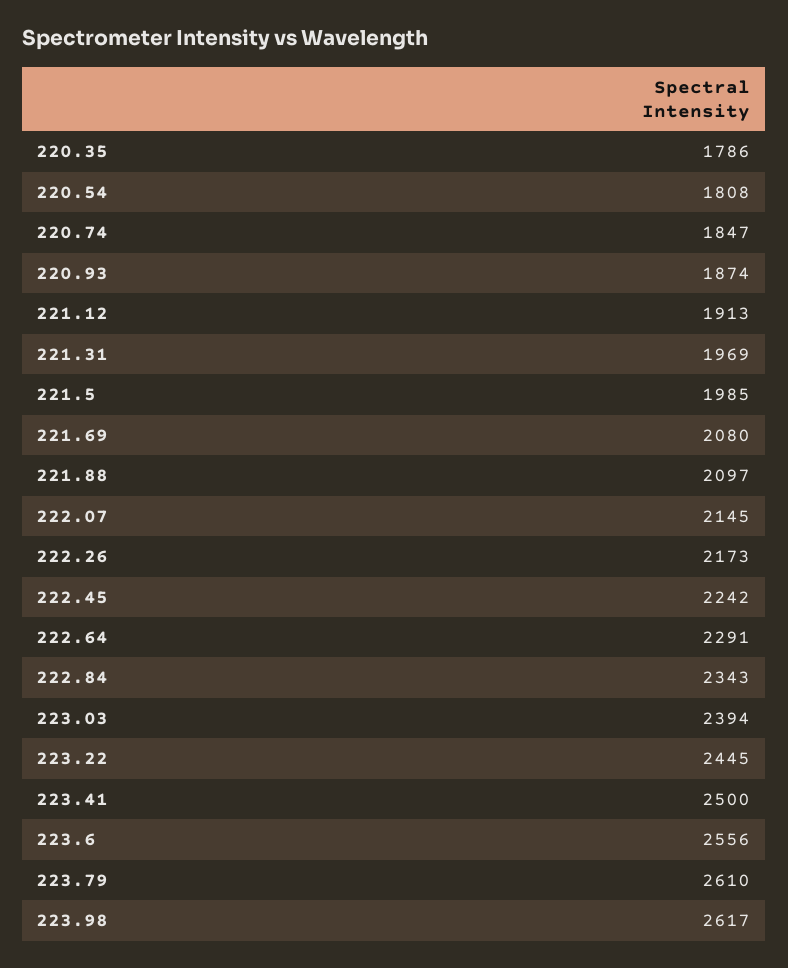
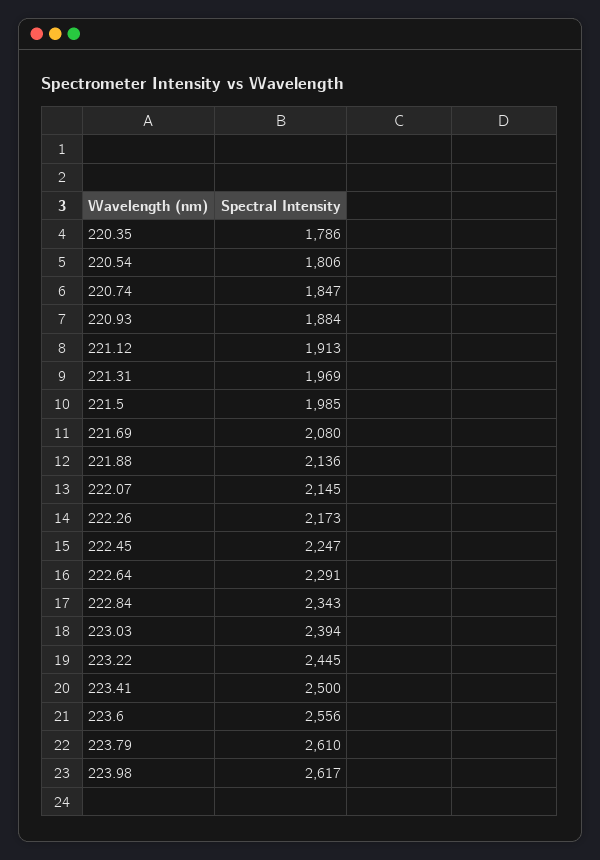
220.54: 1808 -> 1806
220.93: 1874 -> 1884
221.88: 2097 -> 2136
222.45: 2242 -> 2247

